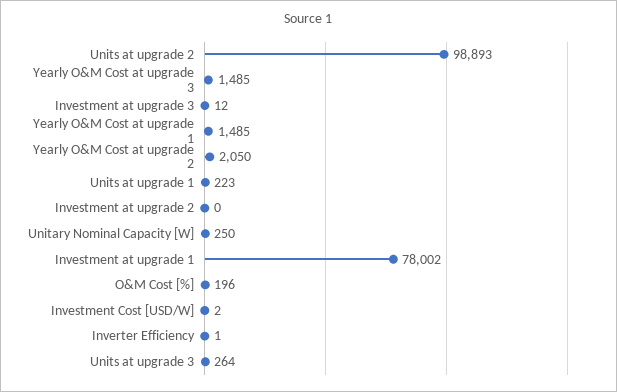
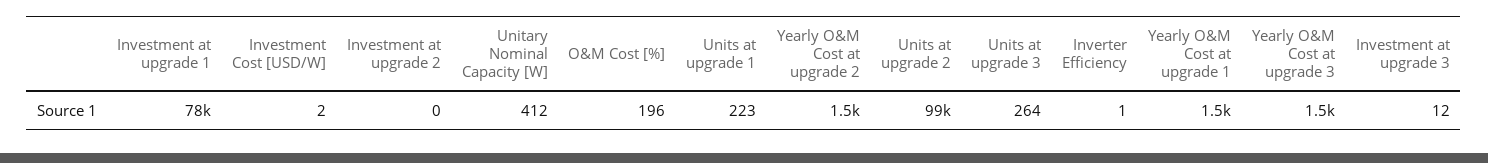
Yearly O&M Cost at upgrade 2: 2050 -> 1500
Unitary Nominal Capacity [W]: 250 -> 412

